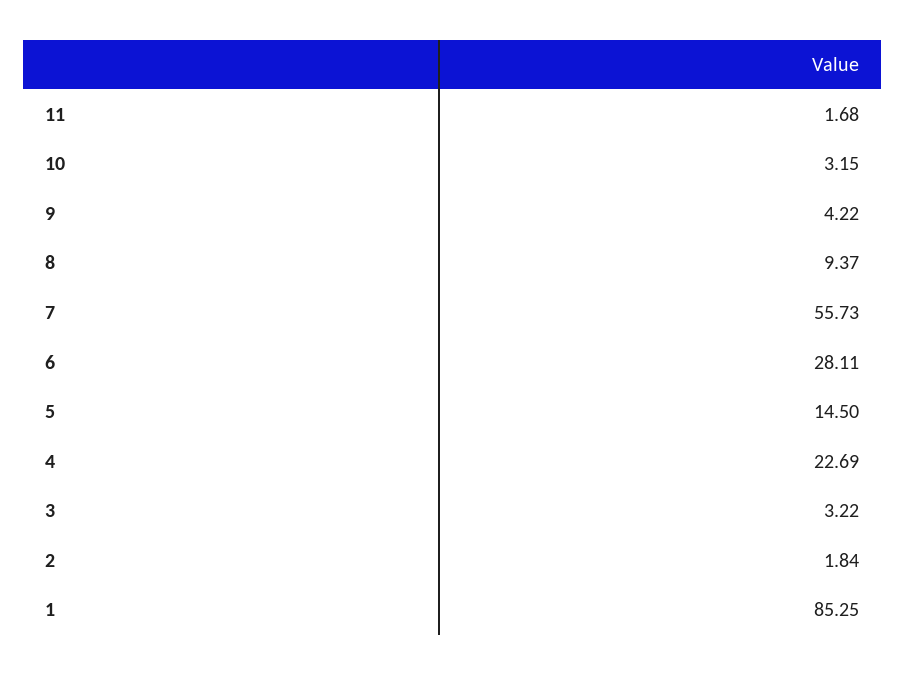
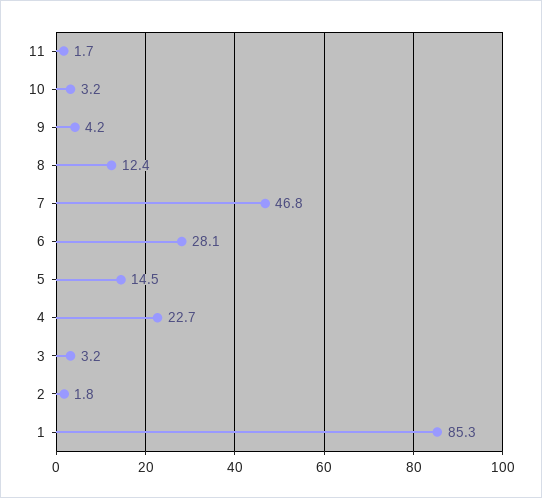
8: 9.37 -> 12.4
7: 55.73 -> 46.8

